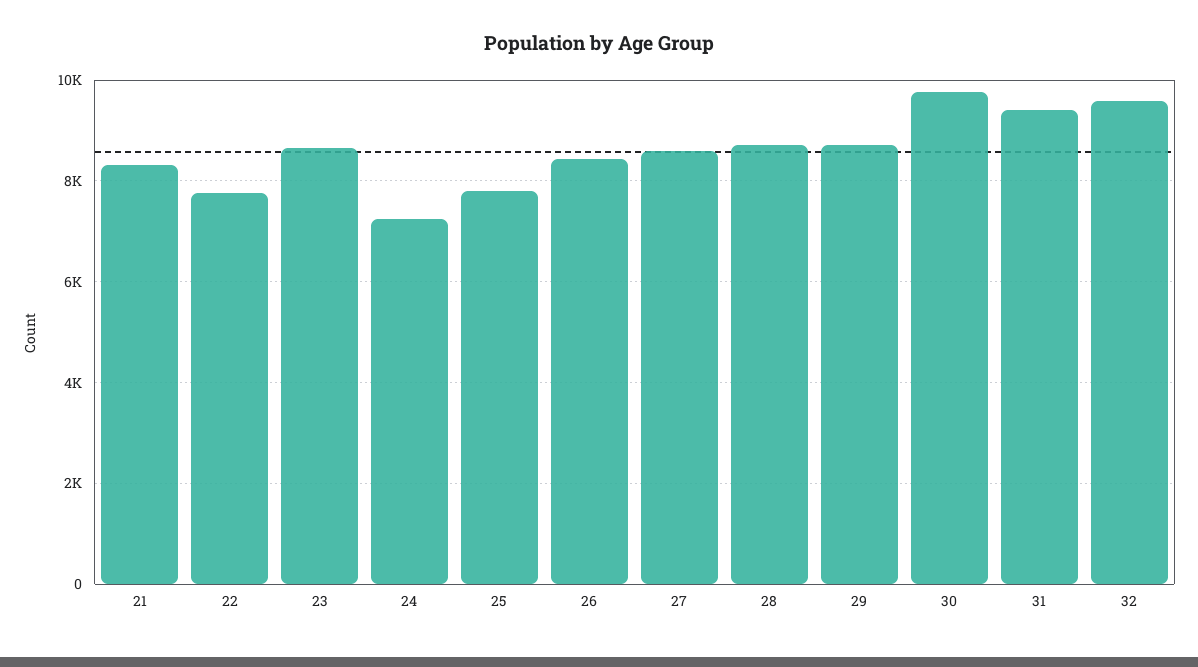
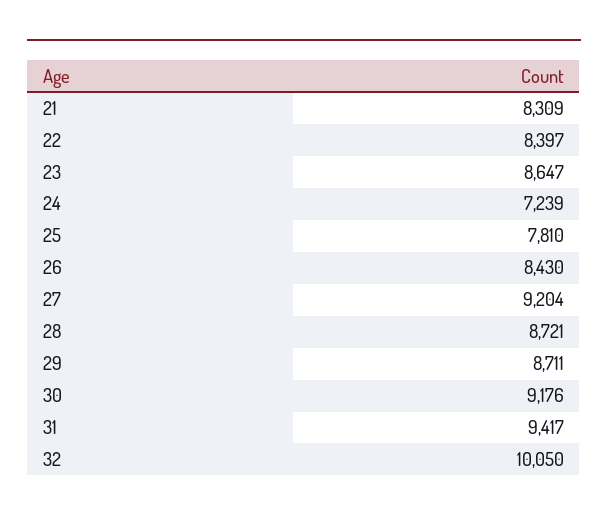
22: 7800 -> 8397
27: 8600 -> 9204
30: 9800 -> 9176
32: 9600 -> 10050

